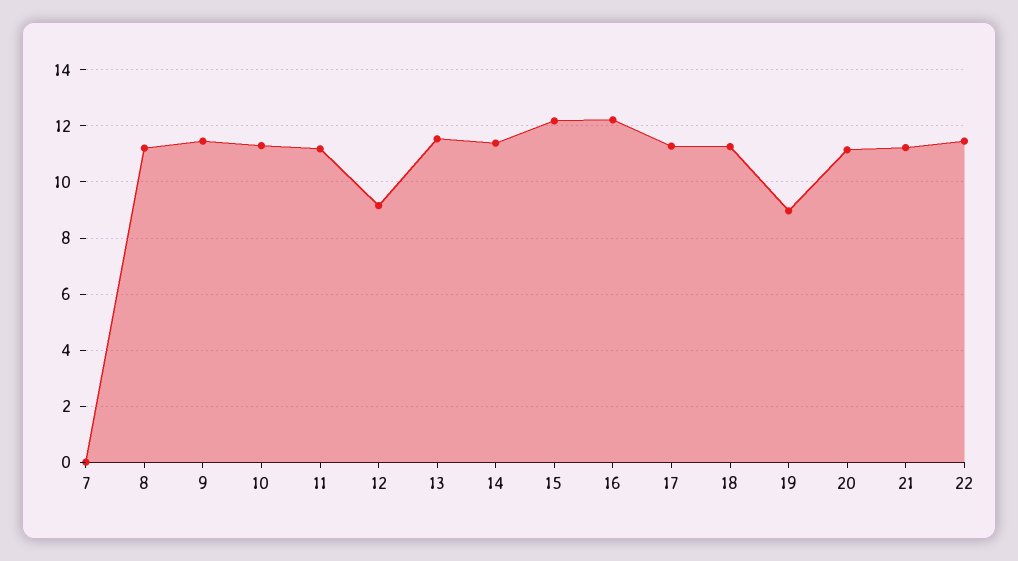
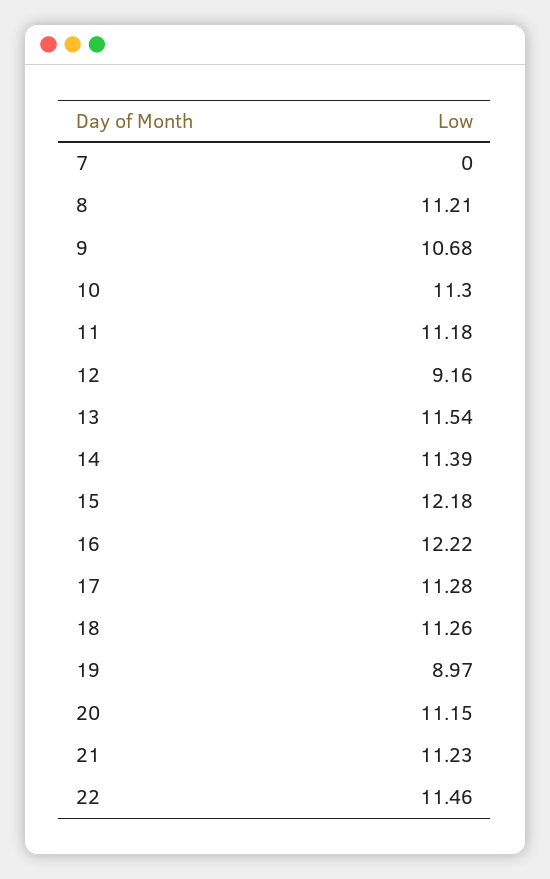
9: 11.5 -> 10.68

